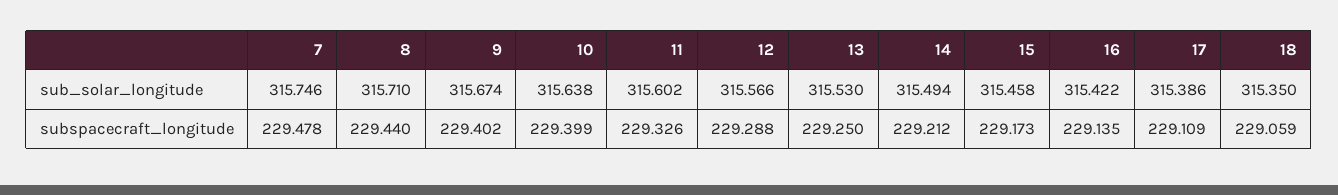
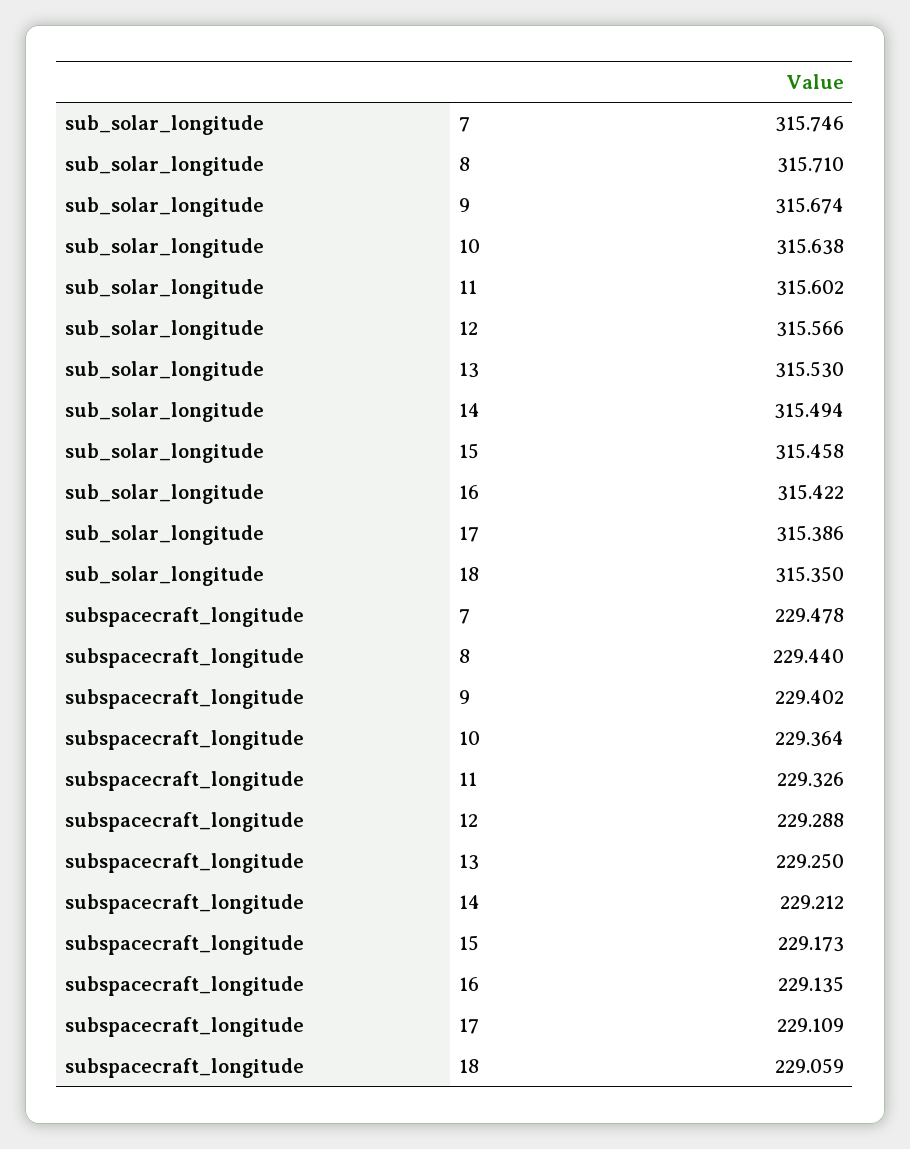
10, subspacecraft_longitude: 229.399 -> 229.364

